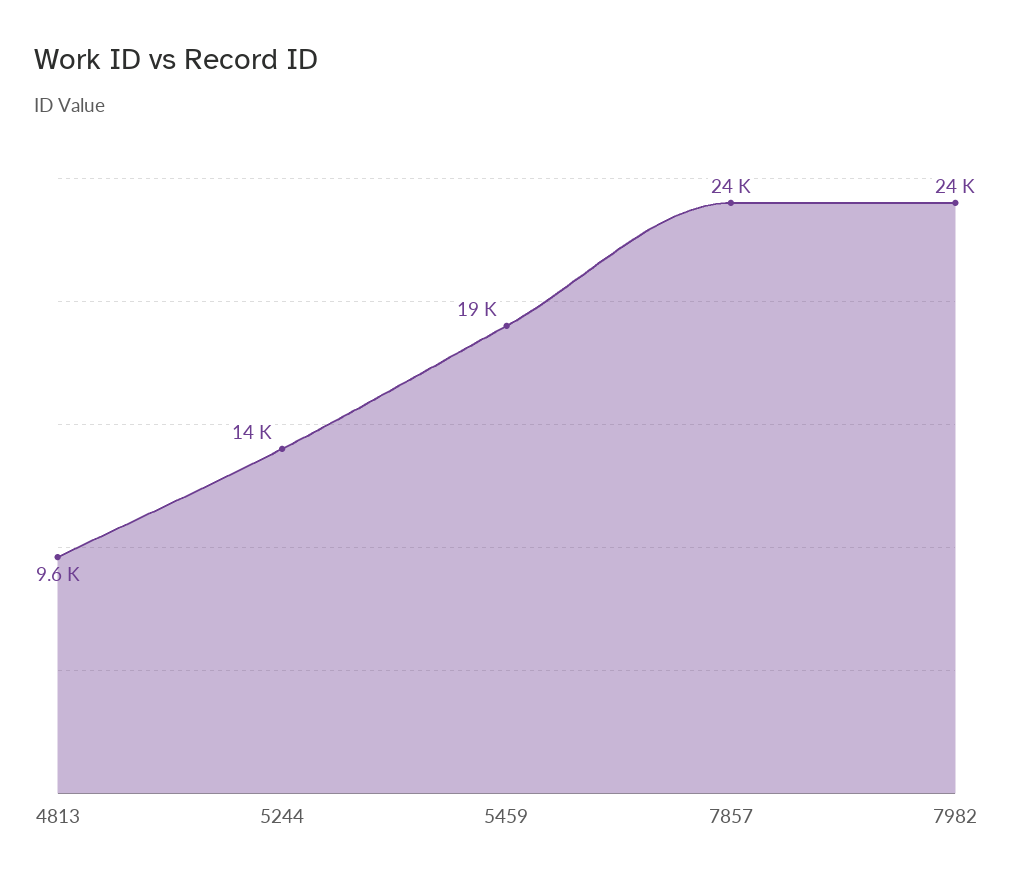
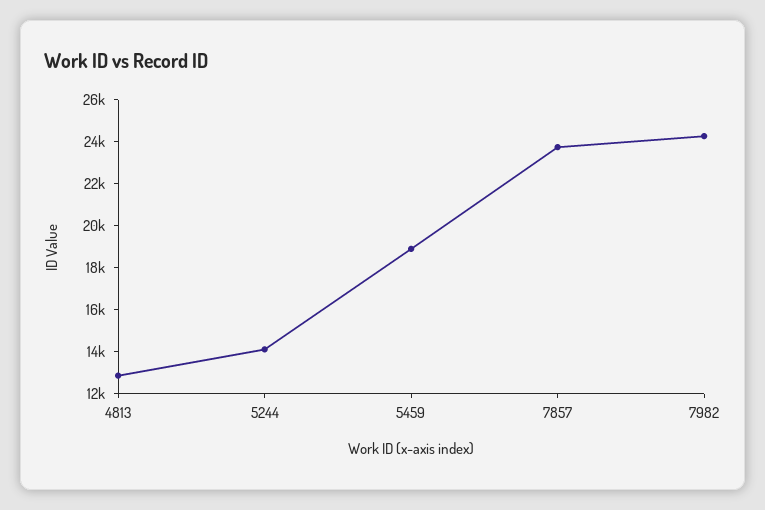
4813: 9600 -> 13000

